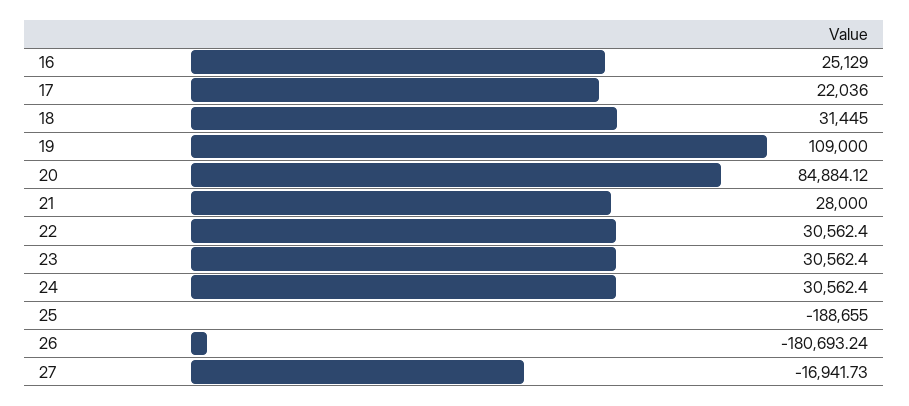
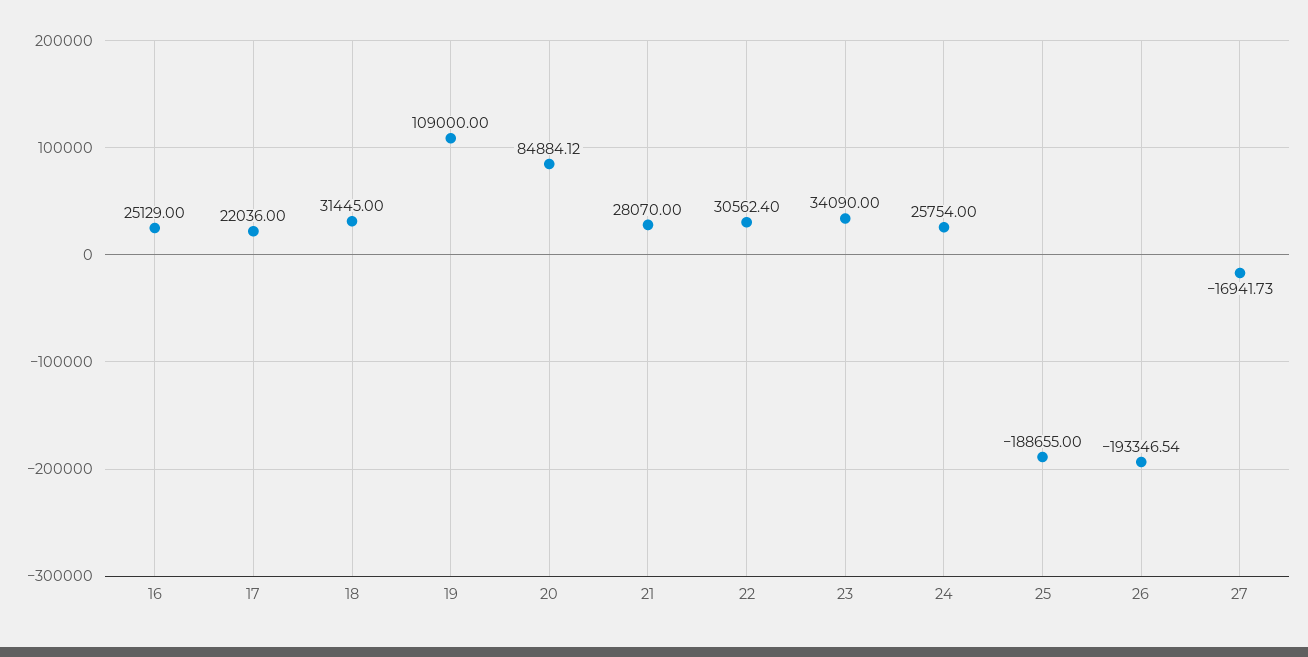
21: 28000 -> 28070
23: 30562.4 -> 34090
24: 30562.4 -> 25754
26: -180693.24 -> -193346.54

